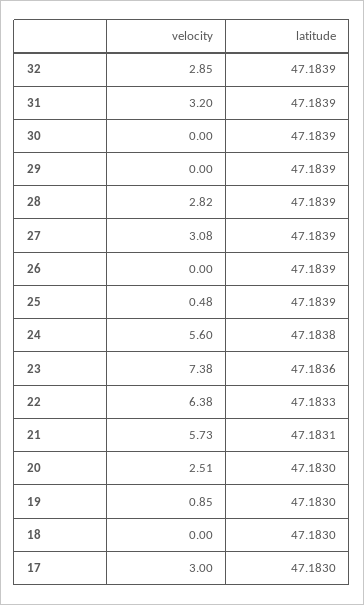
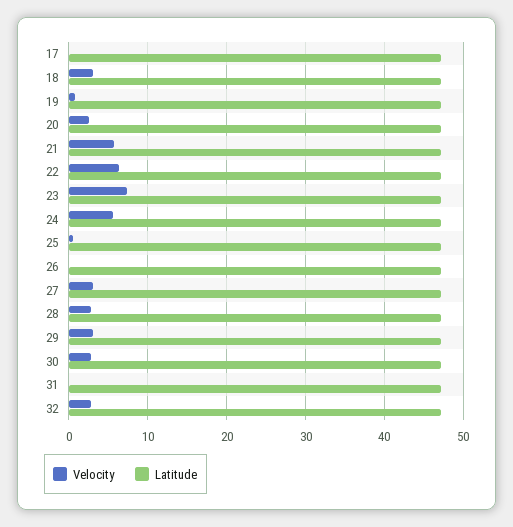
velocity, 31: 3.2 -> 0
velocity, 30: 0 -> 3
velocity, 29: 0 -> 3
velocity, 18: 0 -> 3
velocity, 17: 3 -> 0

